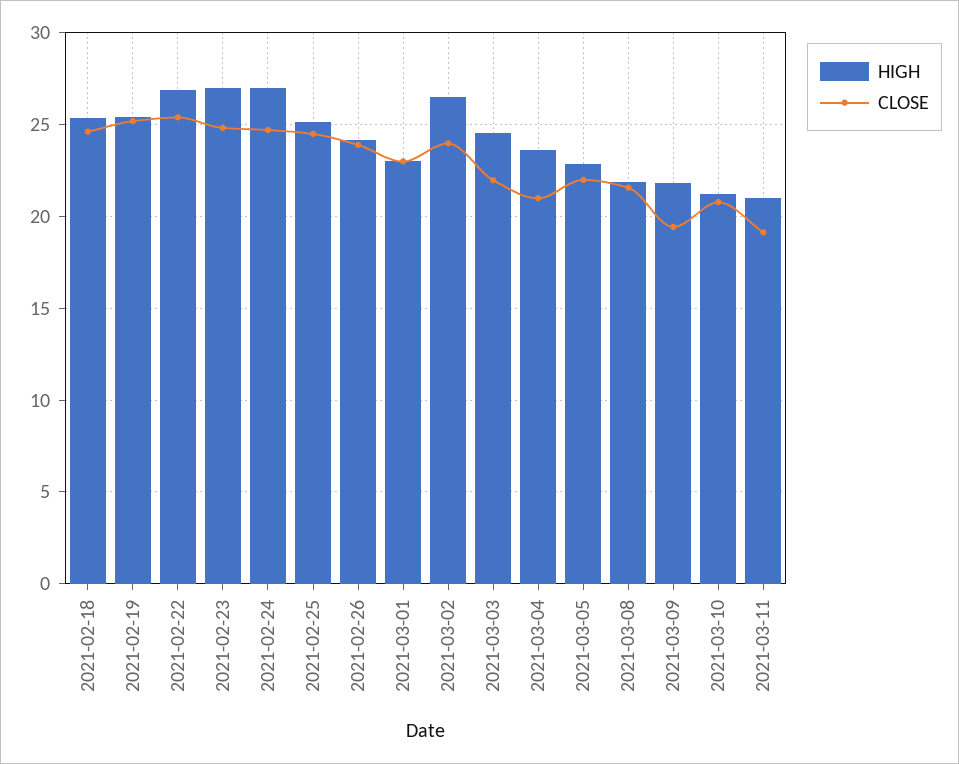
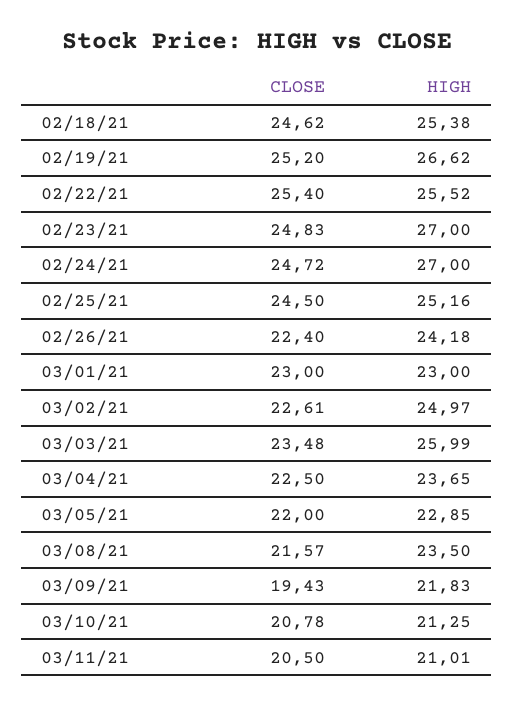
HIGH, 2021-02-19: 25.5 -> 26.62
HIGH, 2021-02-22: 27 -> 25.52
CLOSE, 2021-02-26: 24 -> 22.4
HIGH, 2021-03-02: 26.5 -> 24.97
CLOSE, 2021-03-02: 24 -> 22.61
HIGH, 2021-03-03: 24.5 -> 25.99
CLOSE, 2021-03-03: 22 -> 23.48
CLOSE, 2021-03-04: 21 -> 22.5
HIGH, 2021-03-08: 22 -> 23.5
CLOSE, 2021-03-11: 19 -> 20.5

